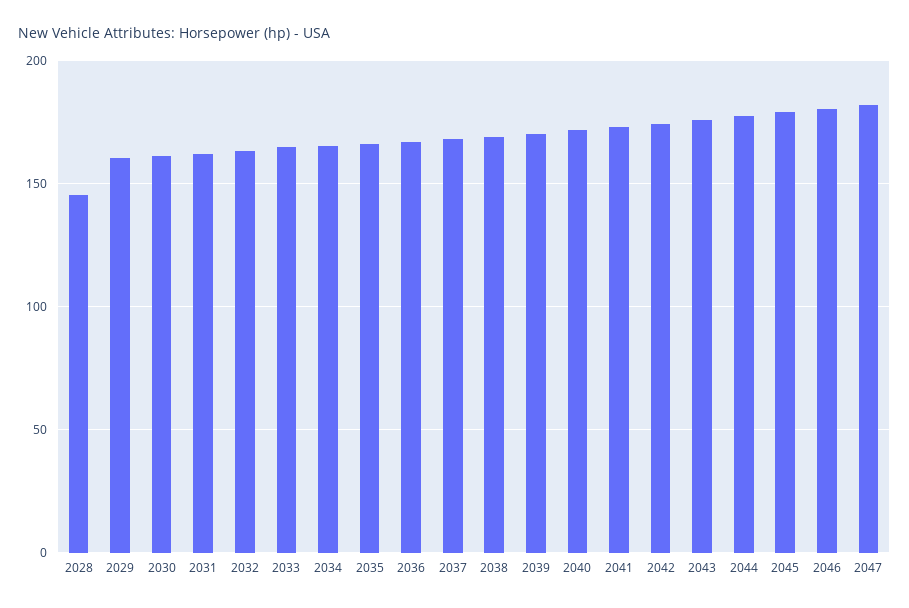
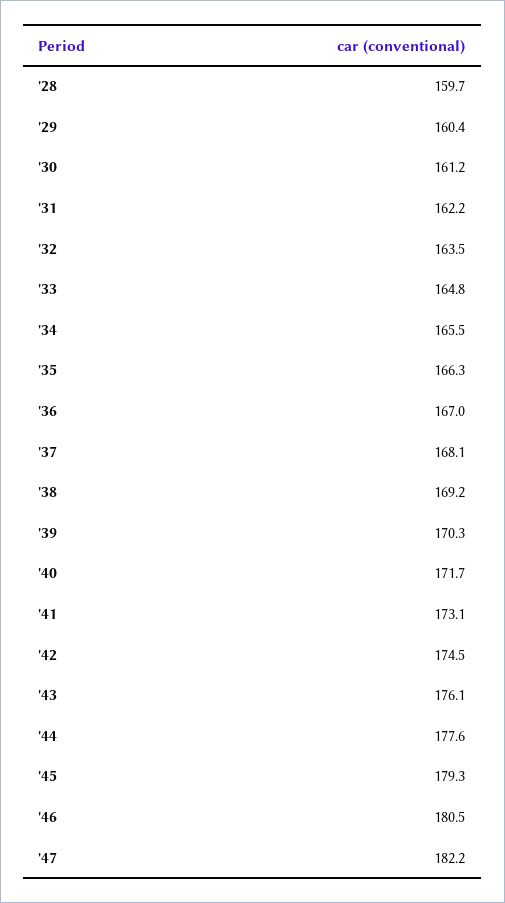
2028: 145 -> 159.7

